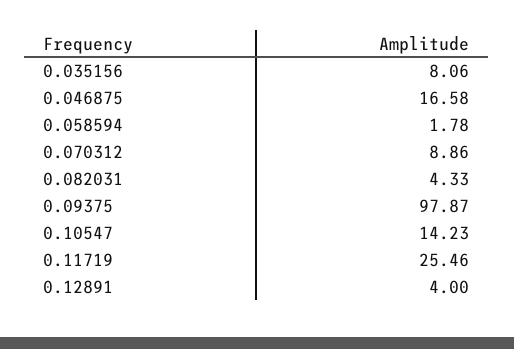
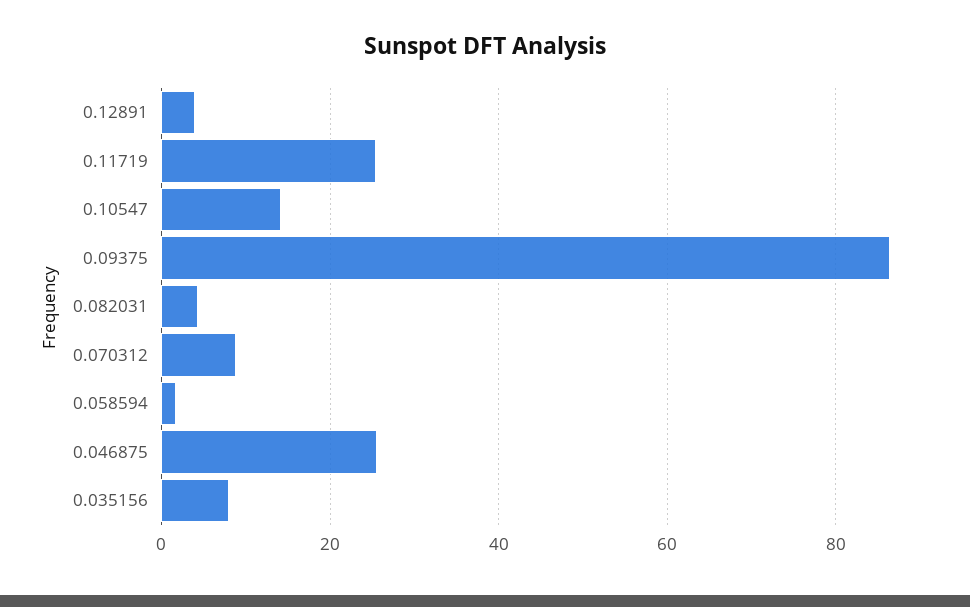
0.046875: 16.58 -> 26
0.09375: 97.87 -> 86

